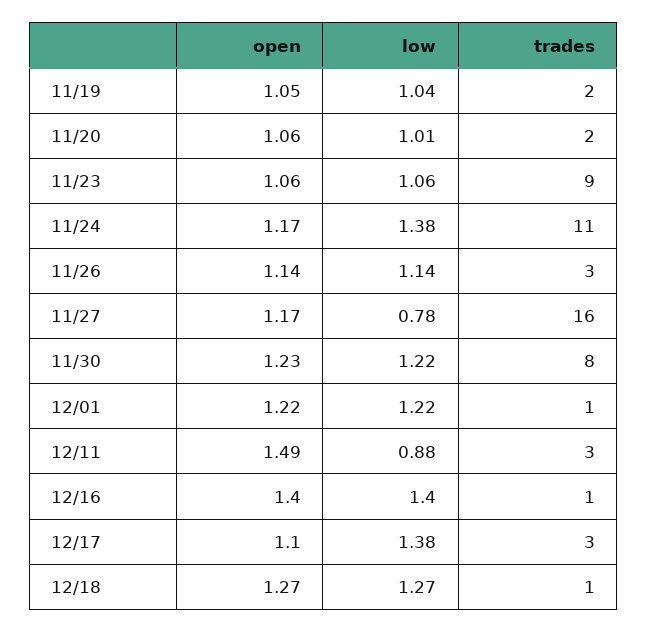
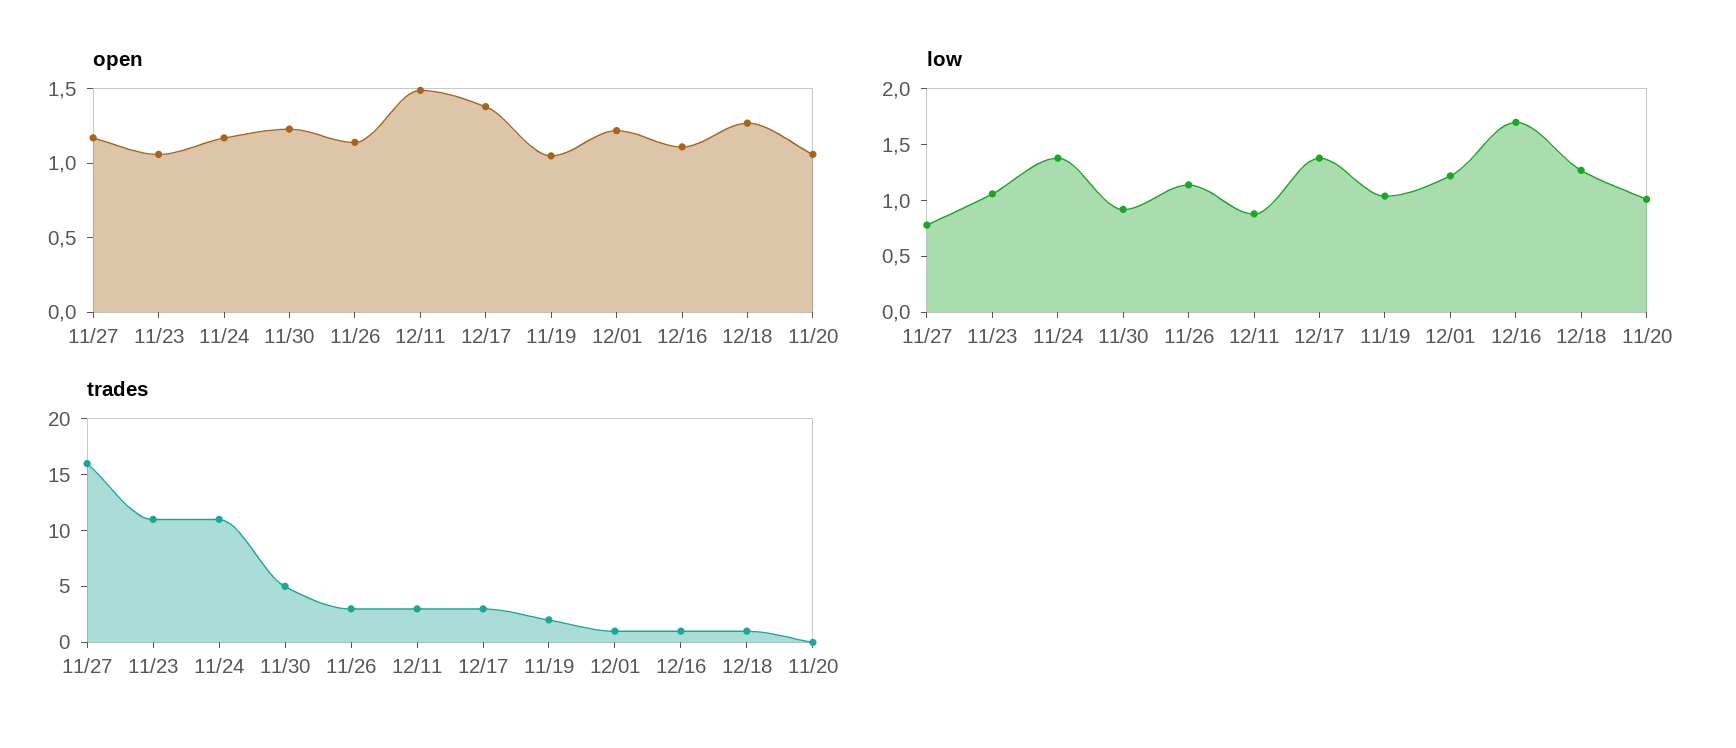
trades, 11/20: 2 -> 0
trades, 11/23: 9 -> 11
low, 11/30: 1.22 -> 0.9
trades, 11/30: 8 -> 5
open, 12/16: 1.4 -> 1.1
low, 12/16: 1.4 -> 1.7
open, 12/17: 1.1 -> 1.4

